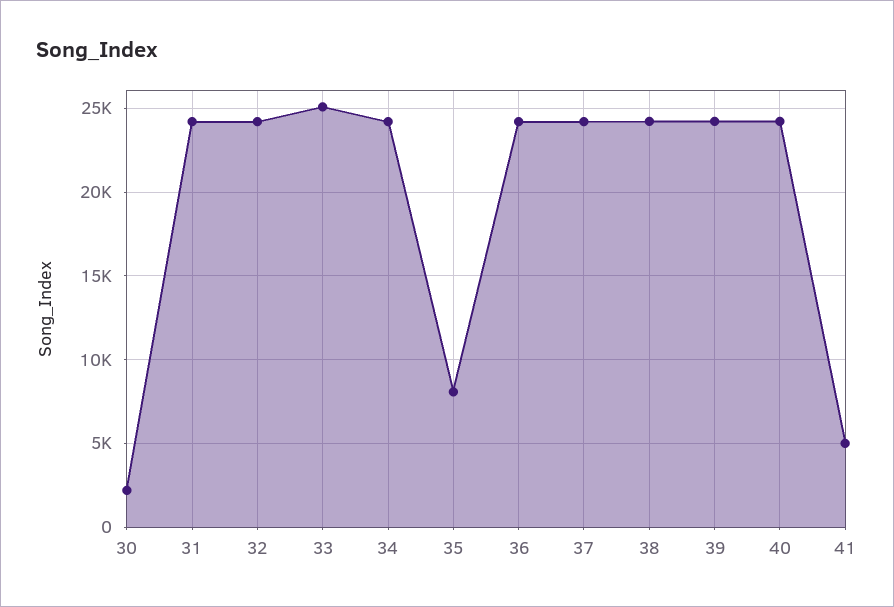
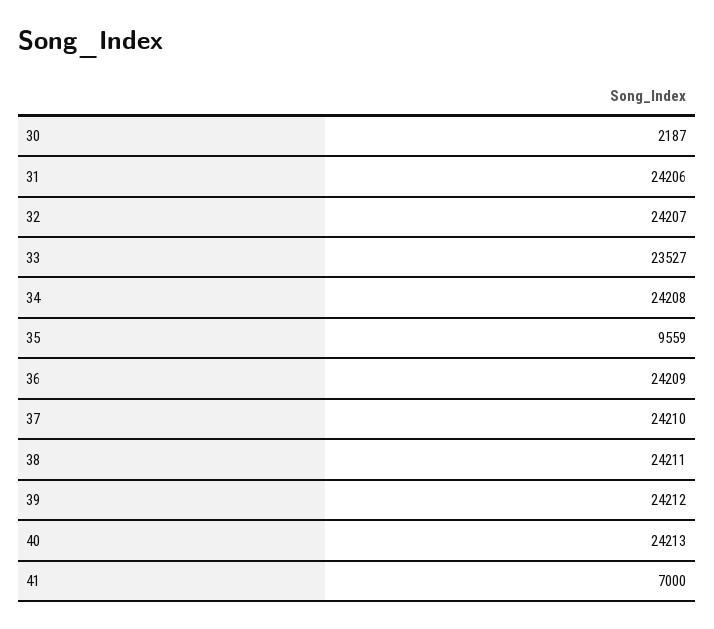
33: 25000 -> 23527
35: 8000 -> 9559
41: 5000 -> 7000

